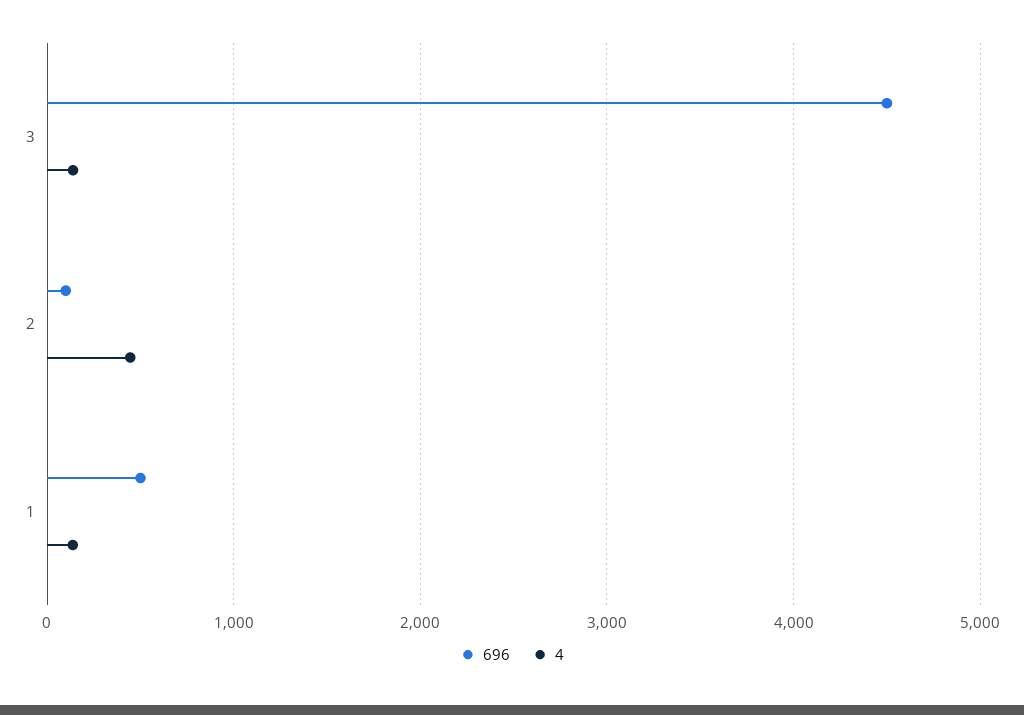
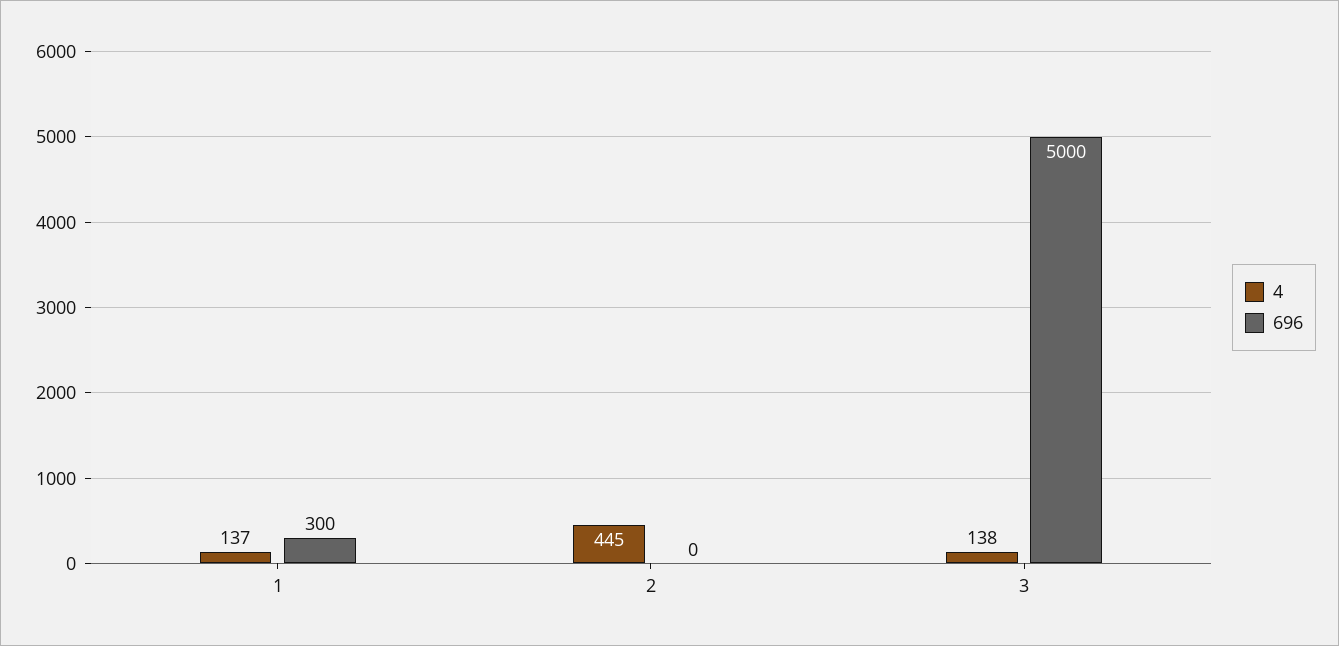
696, 3: 4500 -> 5000
696, 2: 100 -> 0
696, 1: 500 -> 300

